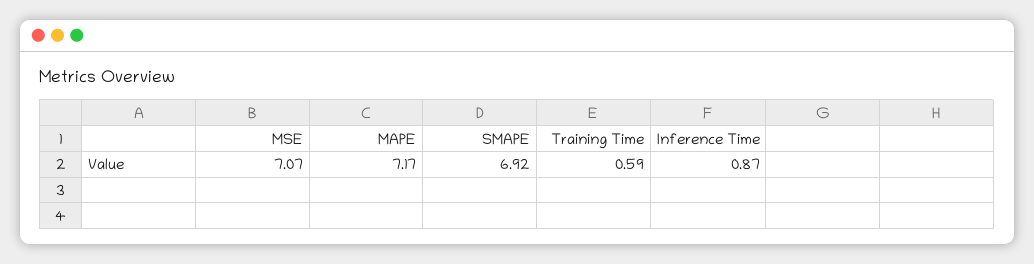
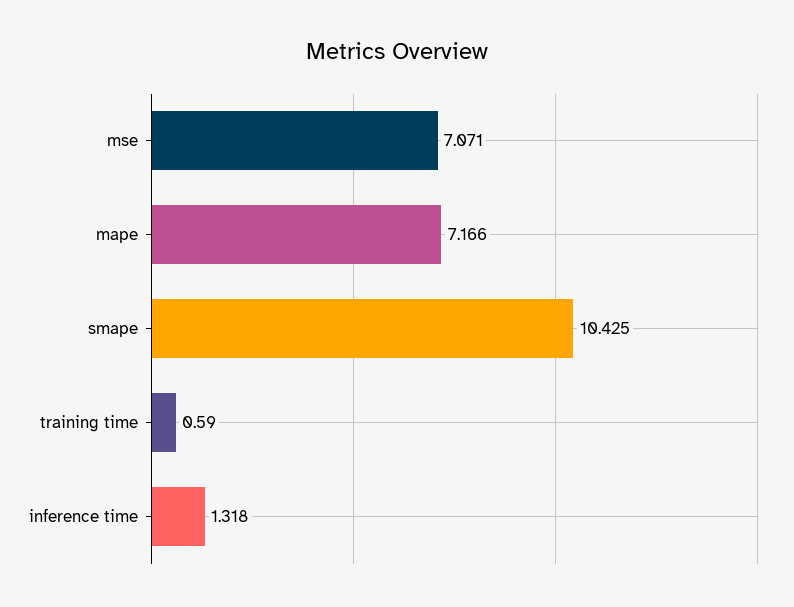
SMAPE: 6.92 -> 10.425
Inference Time: 0.87 -> 1.318

